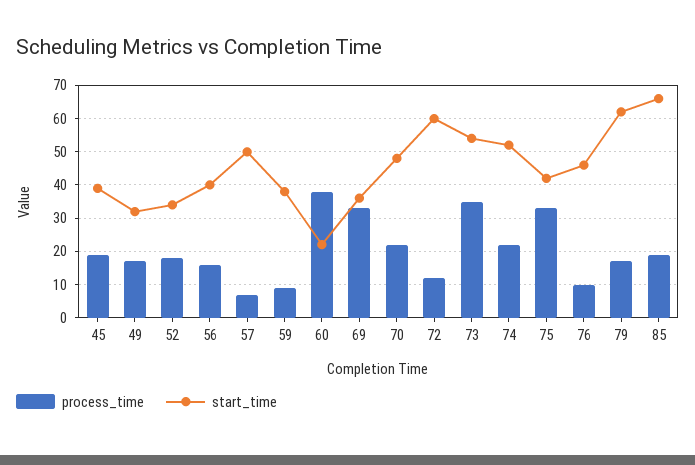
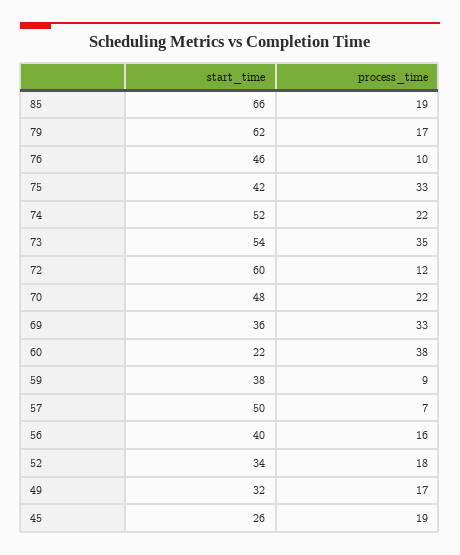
start_time, 45: 40 -> 26

